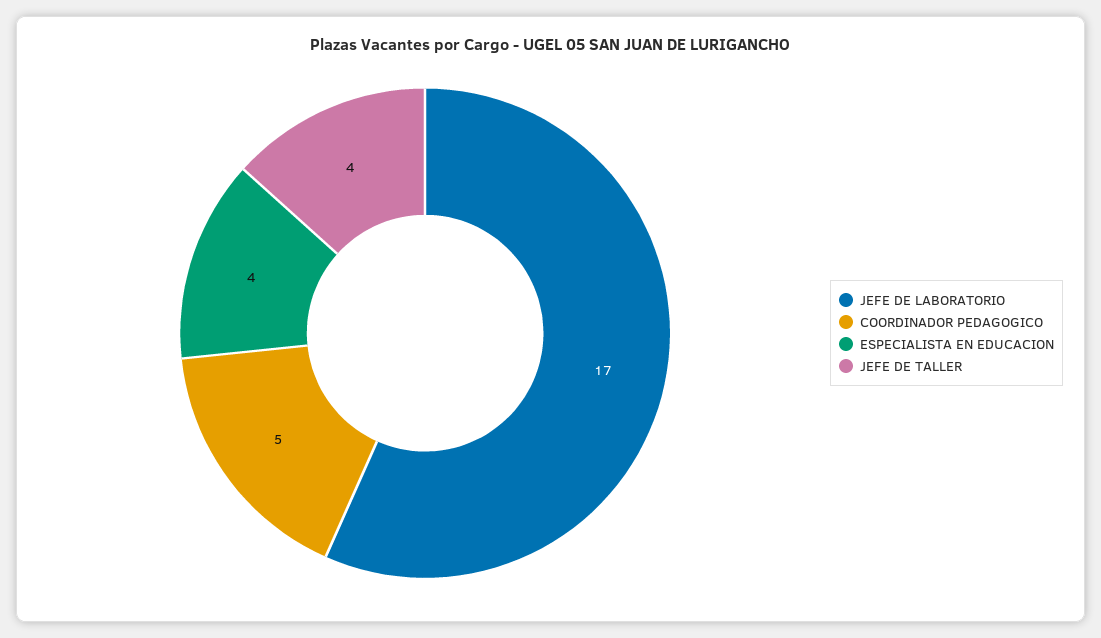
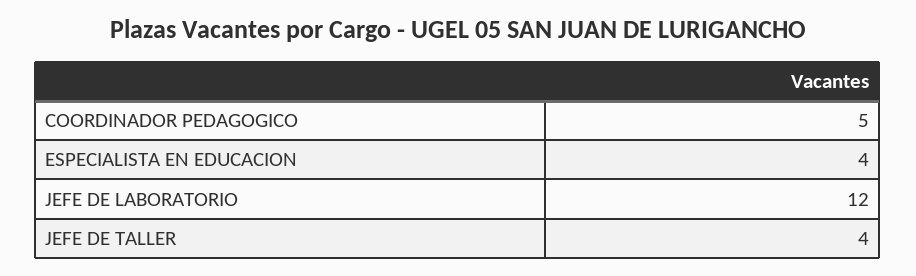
JEFE DE LABORATORIO: 17 -> 12

